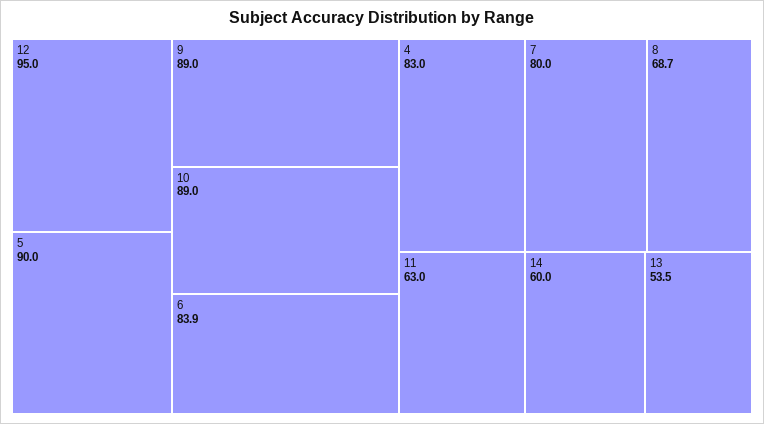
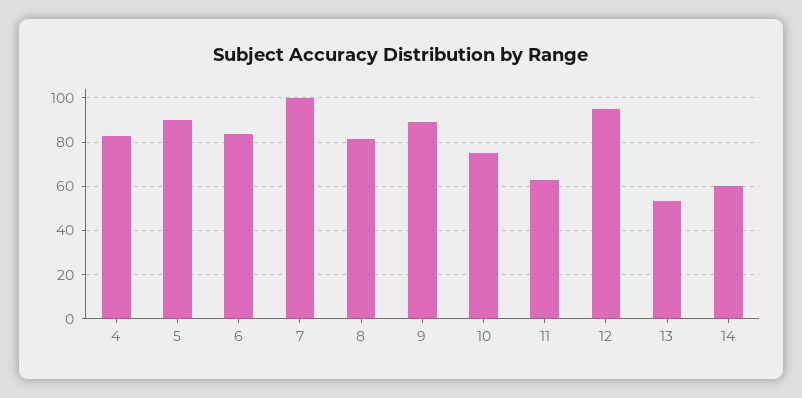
10: 89 -> 75
7: 80 -> 100
8: 68.7 -> 80

